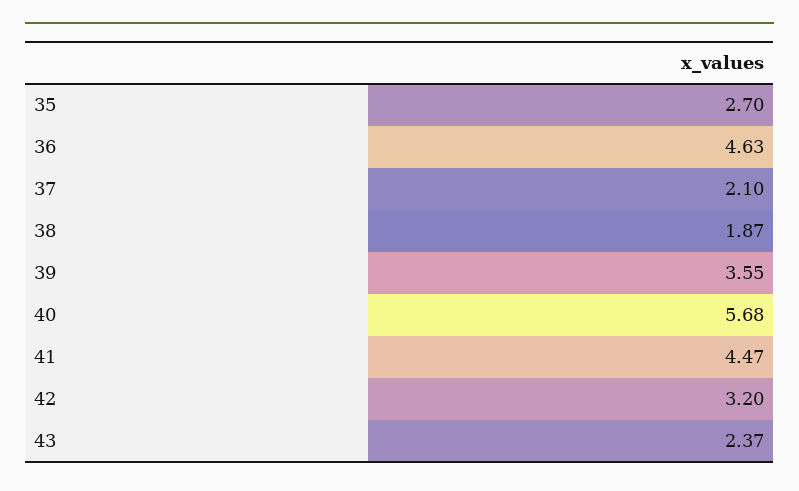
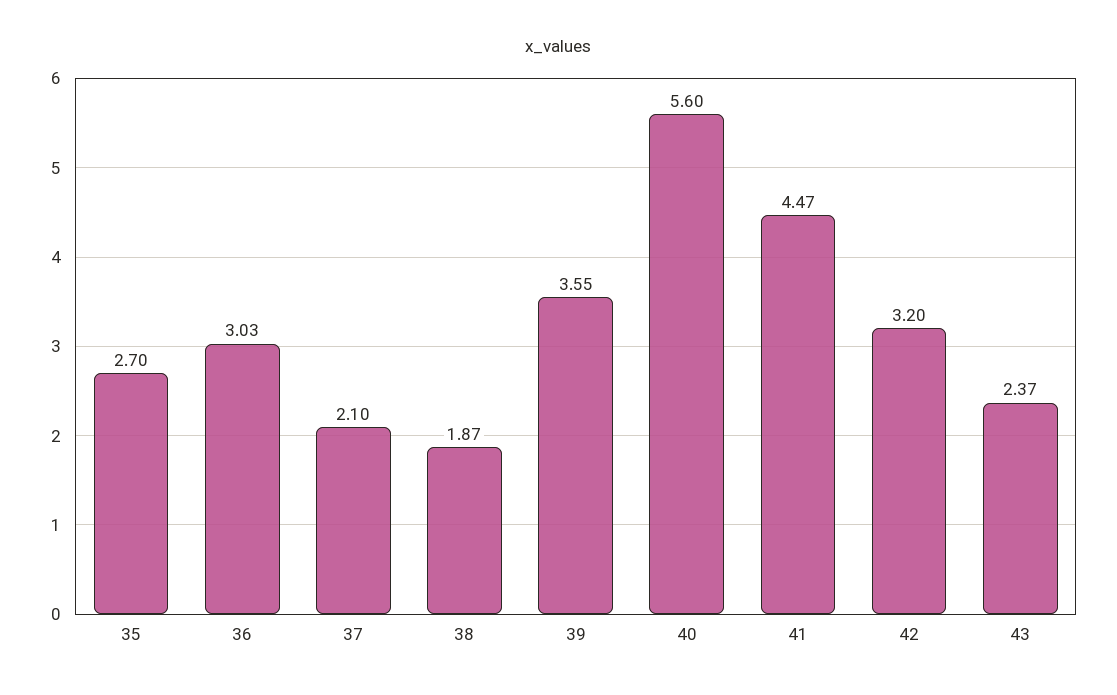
36: 4.63 -> 3.03
40: 5.68 -> 5.6

